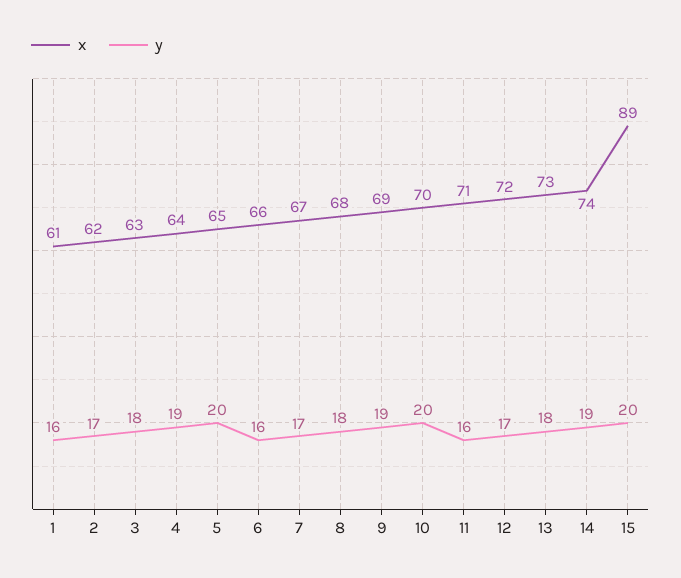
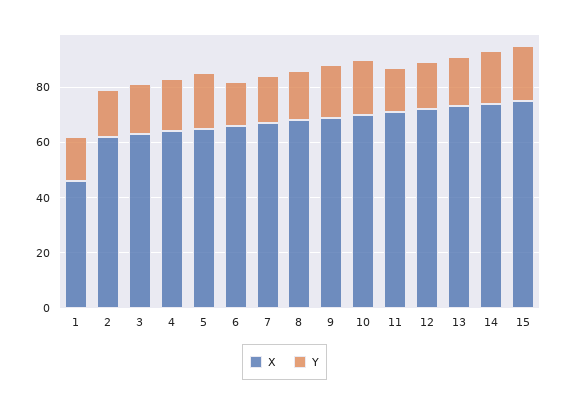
x, 1: 61 -> 45
x, 15: 89 -> 75

